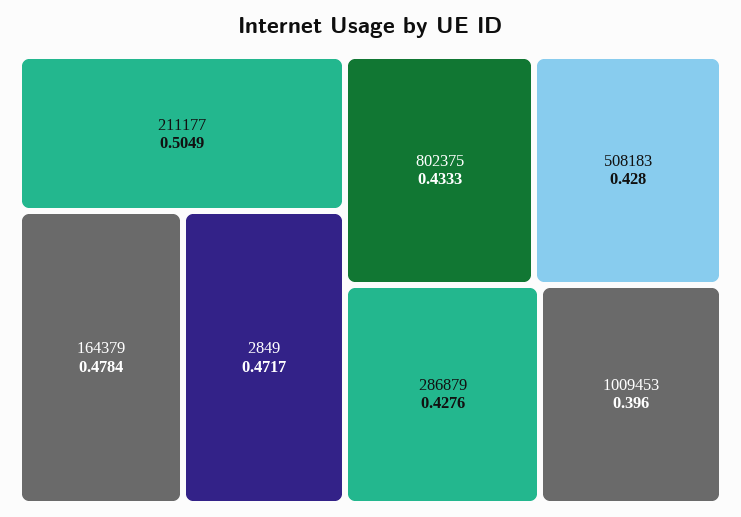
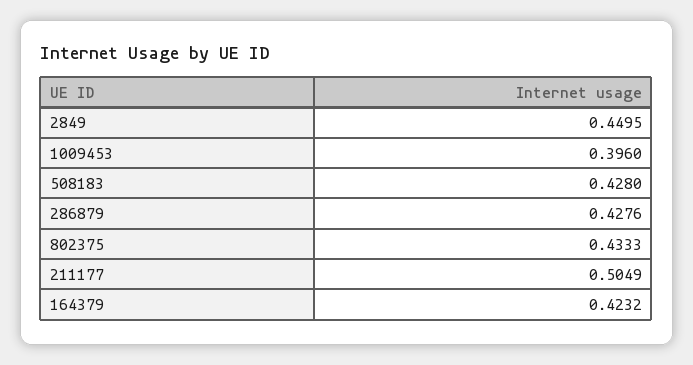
164379: 0.4784 -> 0.4232
2849: 0.4717 -> 0.4495

